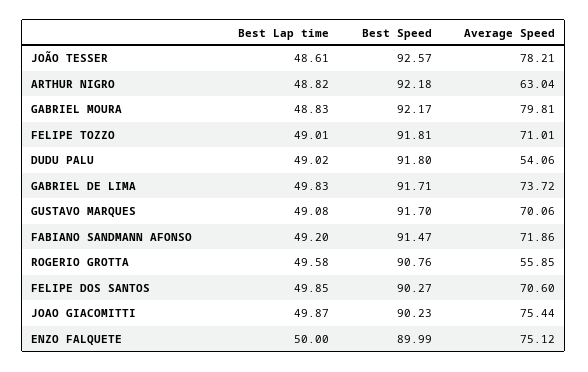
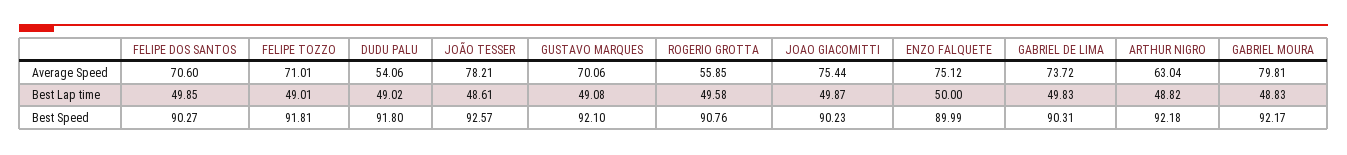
Best Speed, GABRIEL DE LIMA: 91.71 -> 90.31
Best Speed, GUSTAVO MARQUES: 91.7 -> 92.1
Best Lap time, FABIANO SANDMANN AFONSO: 49.2 -> none
Best Speed, FABIANO SANDMANN AFONSO: 91.47 -> none
Average Speed, FABIANO SANDMANN AFONSO: 71.86 -> none

